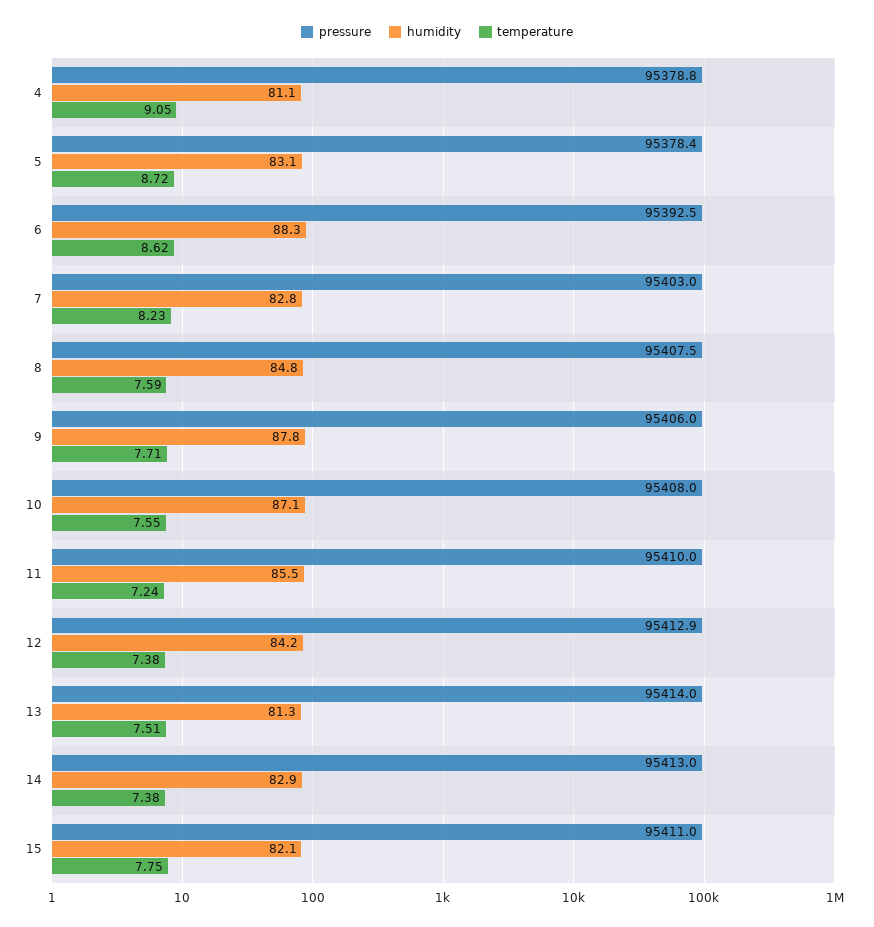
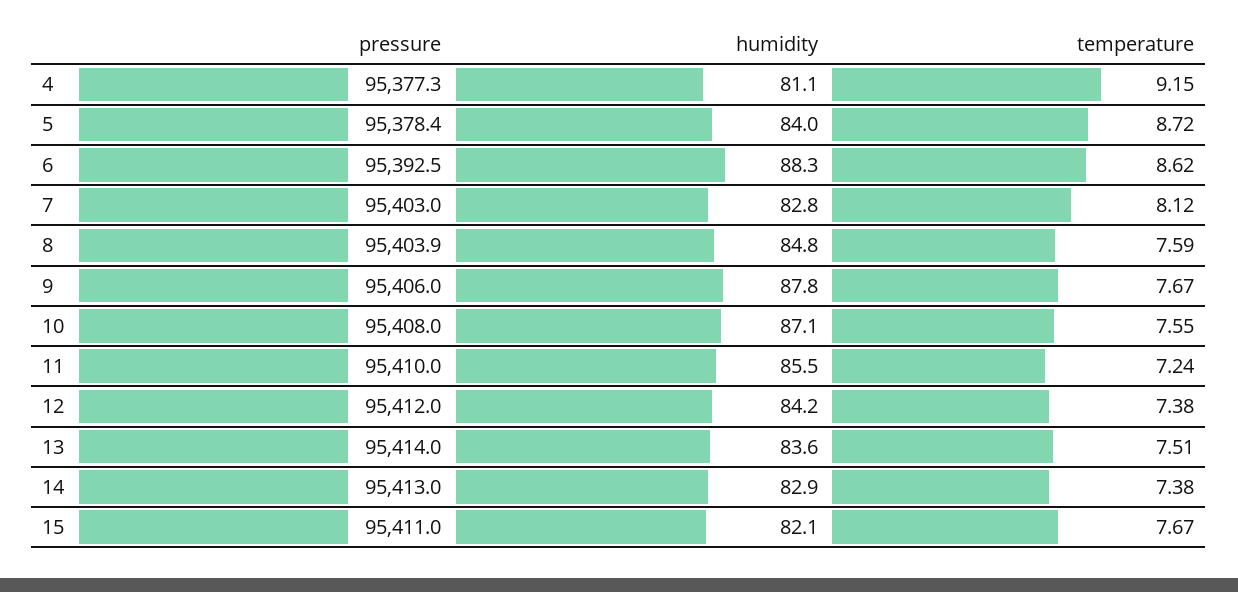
pressure, 4: 95378.8 -> 95377.3
temperature, 4: 9.05 -> 9.15
humidity, 5: 83.1 -> 84
temperature, 7: 8.23 -> 8.12
pressure, 8: 95407.5 -> 95403.9
temperature, 9: 7.71 -> 7.67
pressure, 12: 95412.9 -> 95412
humidity, 13: 81.3 -> 83.6
temperature, 15: 7.75 -> 7.67

